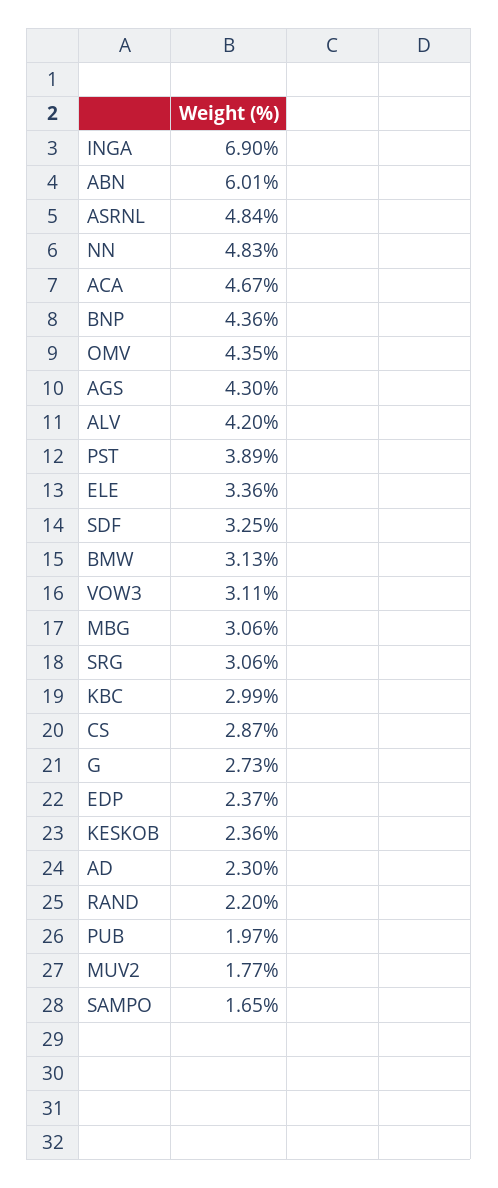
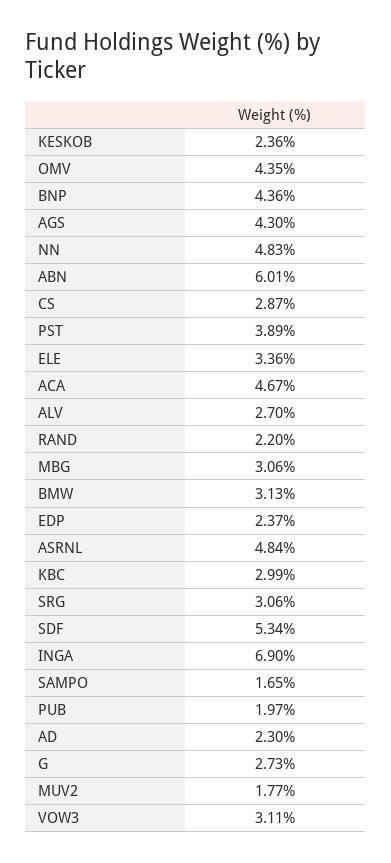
ALV: 4.2 -> 2.7
SDF: 3.25 -> 5.34

